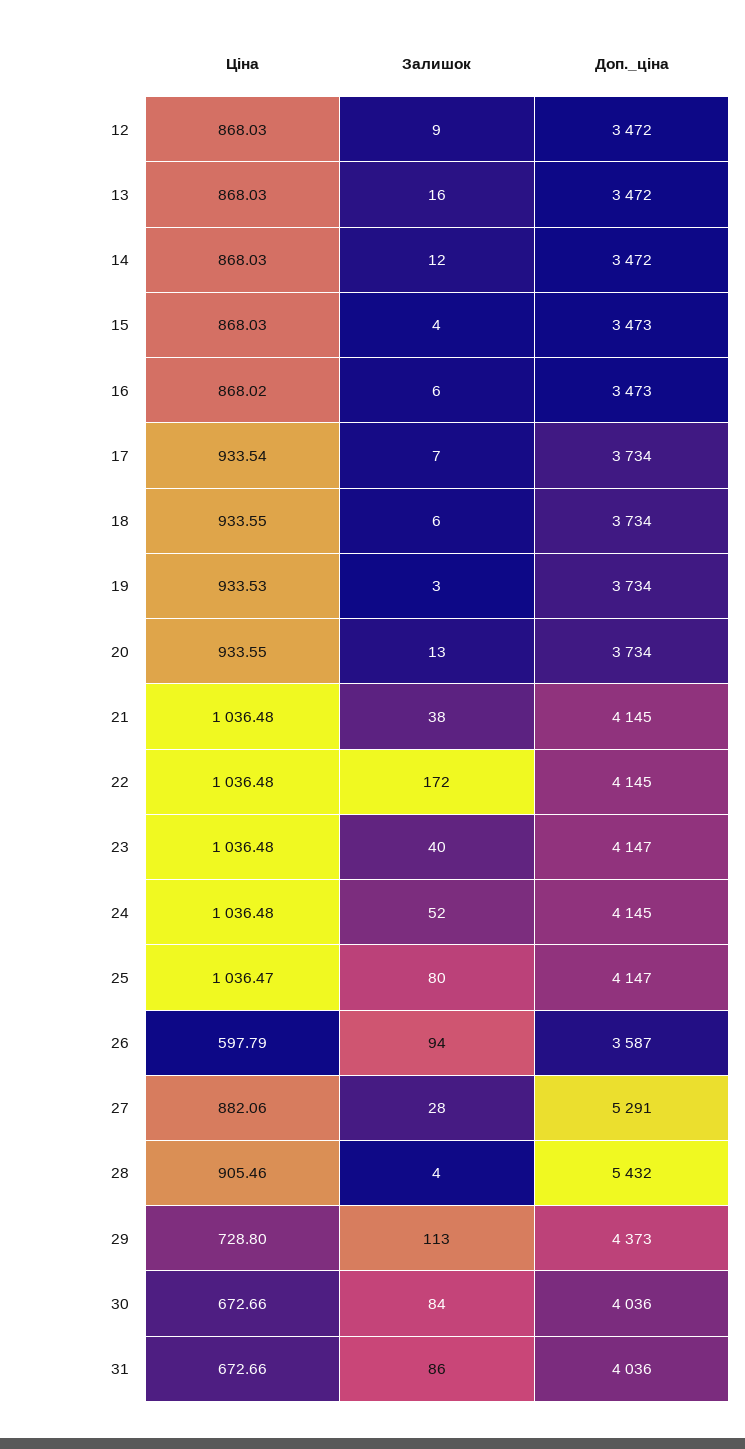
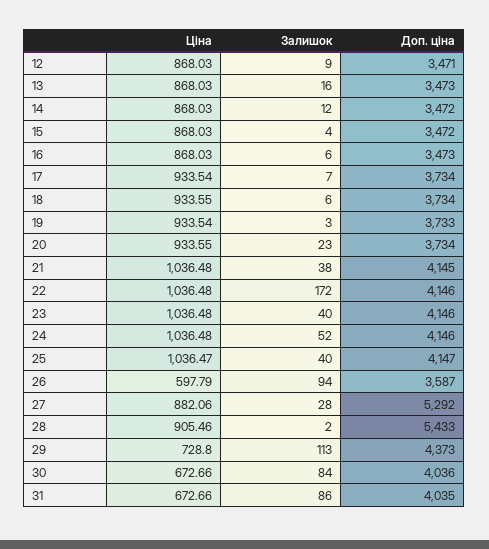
Доп._ціна, 12: 3472 -> 3471
Доп._ціна, 13: 3472 -> 3473
Доп._ціна, 15: 3473 -> 3472
Ціна, 16: 868.02 -> 868.03
Ціна, 19: 933.53 -> 933.54
Доп._ціна, 19: 3734 -> 3733
Залишок, 20: 13 -> 23
Доп._ціна, 22: 4145 -> 4146
Доп._ціна, 23: 4147 -> 4146
Доп._ціна, 24: 4145 -> 4146
Залишок, 25: 80 -> 40
Доп._ціна, 27: 5291 -> 5292
Залишок, 28: 4 -> 2
Доп._ціна, 28: 5432 -> 5433
Доп._ціна, 31: 4036 -> 4035

